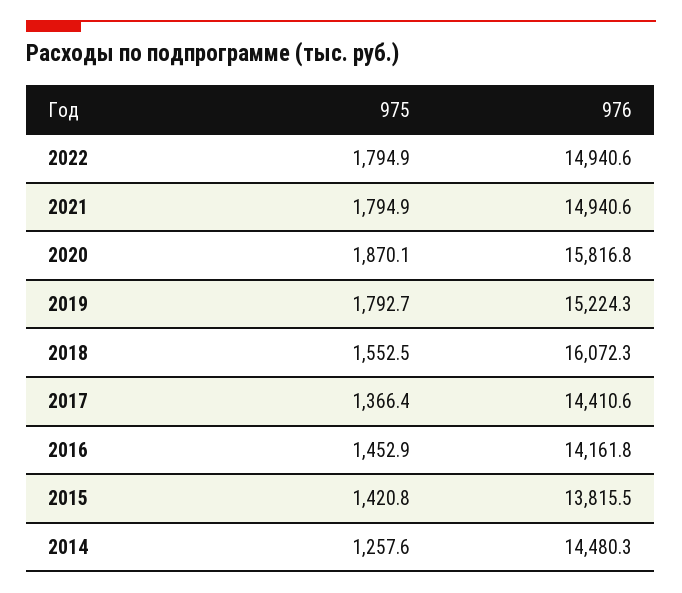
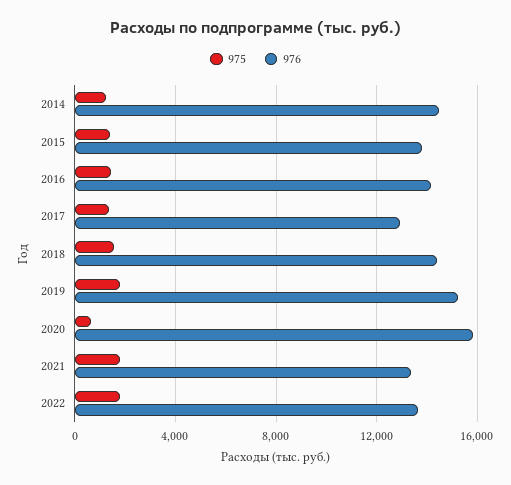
976, 2022: 14940.6 -> 13500
976, 2021: 14940.6 -> 13500
975, 2020: 1870.1 -> 500
976, 2018: 16072.3 -> 14500
976, 2017: 14410.6 -> 13000

